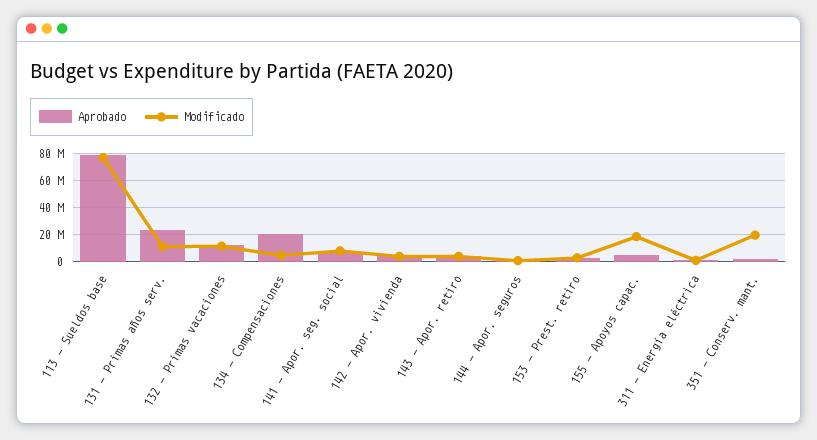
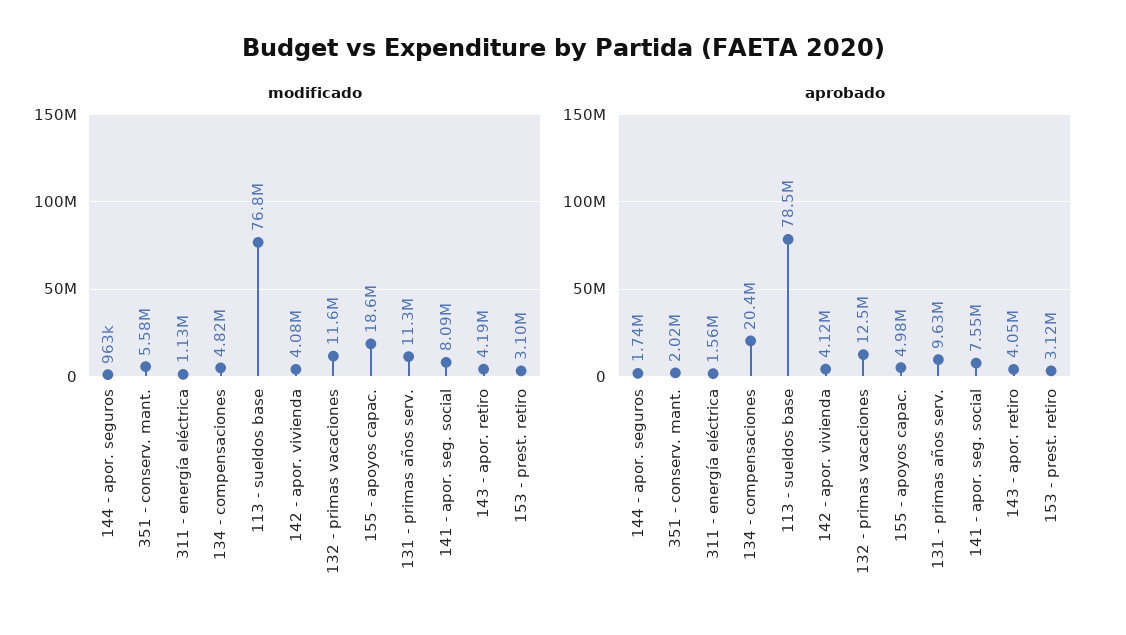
Aprobado, 131 - Primas años serv.: 25000000 -> 9630000
Modificado, 351 - Conserv. mant.: 20000000 -> 5580000

